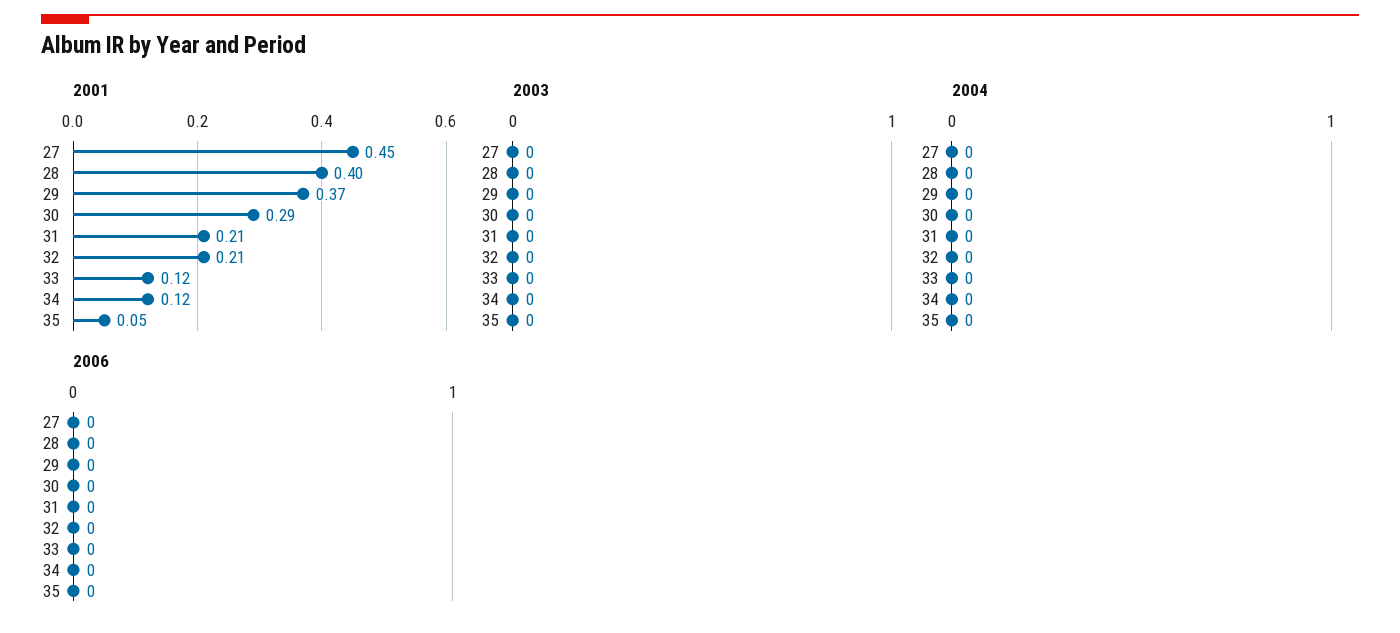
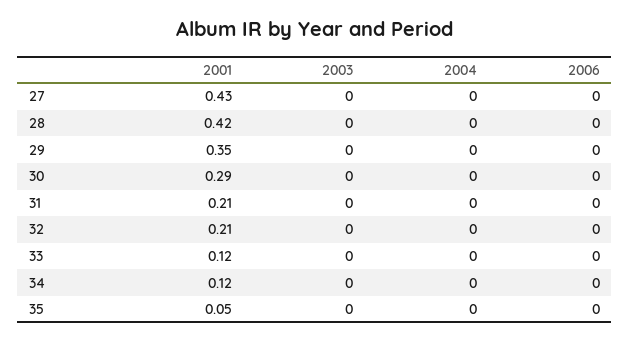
2001, 27: 0.45 -> 0.43
2001, 28: 0.4 -> 0.42
2001, 29: 0.37 -> 0.35

